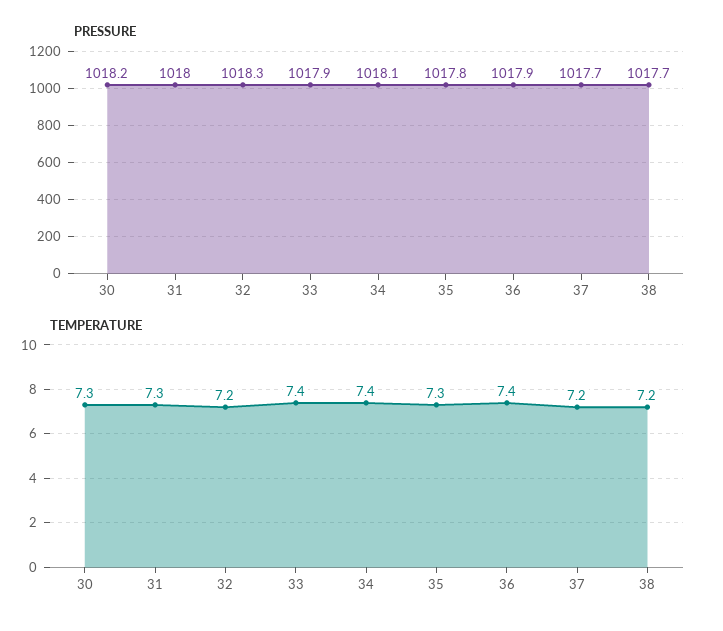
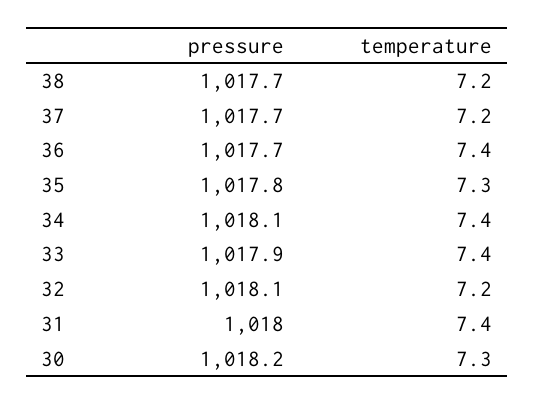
PRESSURE, 32: 1018.3 -> 1018.1
PRESSURE, 36: 1017.9 -> 1017.7
TEMPERATURE, 31: 7.3 -> 7.4

